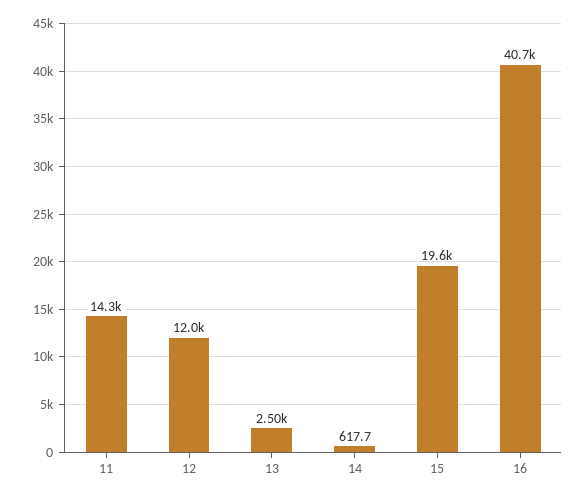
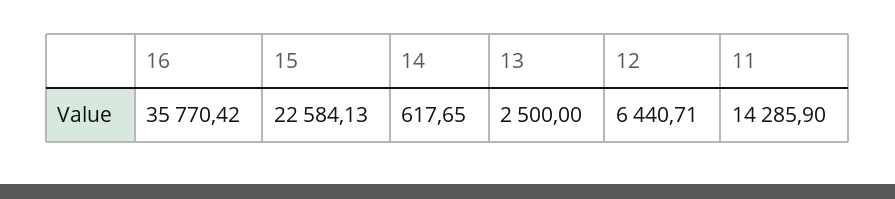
12: 12000 -> 6440.71
15: 19600 -> 22584.13
16: 40700 -> 35770.42

